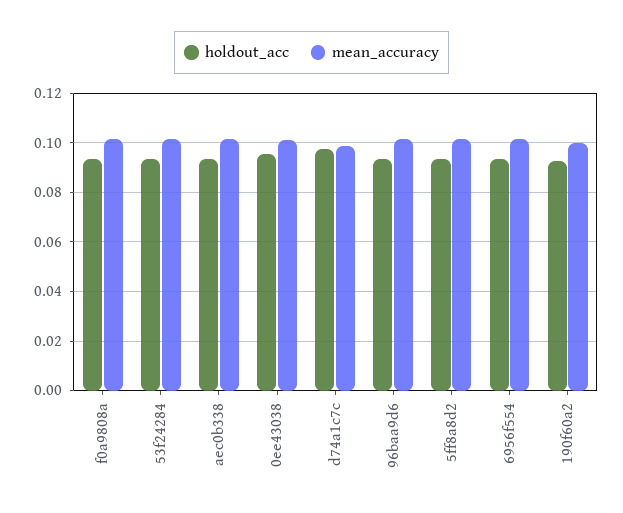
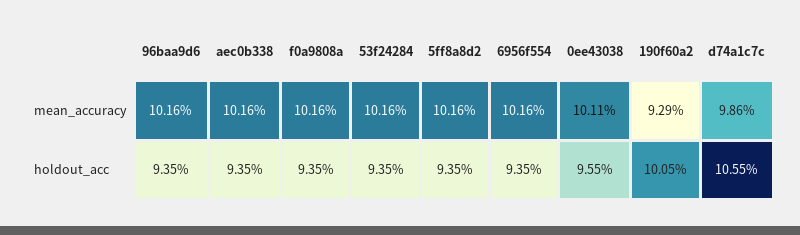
holdout_acc, d74a1c7c: 0.0975 -> 0.1055
holdout_acc, 190f60a2: 0.0925 -> 0.1005
mean_accuracy, 190f60a2: 0.1 -> 0.0929

